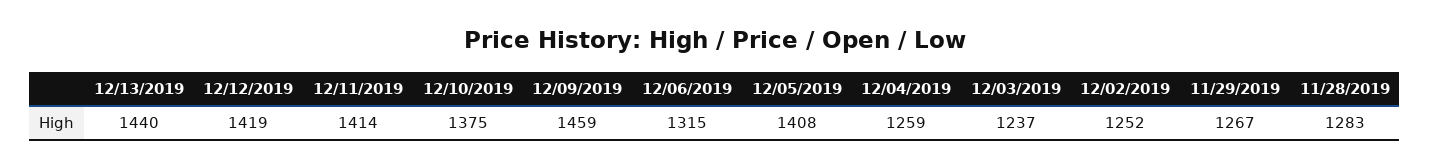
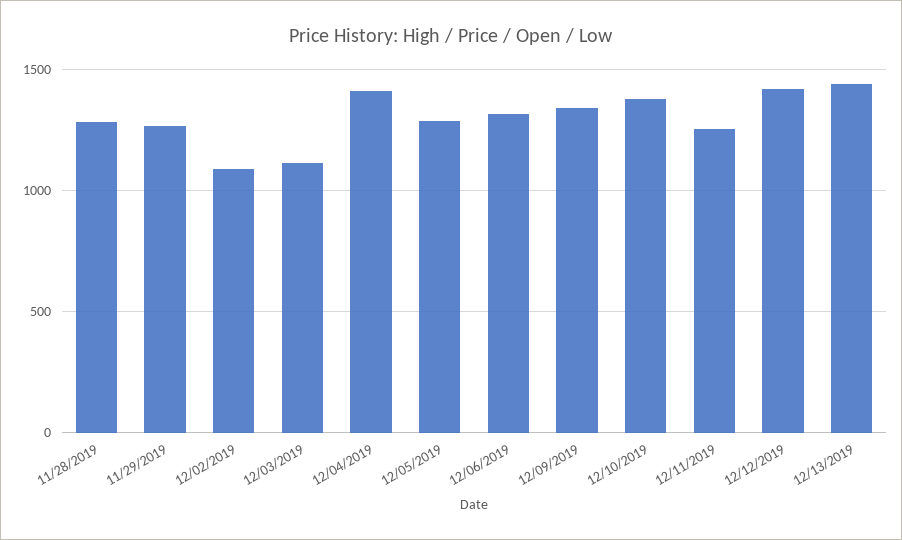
12/11/2019: 1414 -> 1250
12/09/2019: 1459 -> 1350
12/05/2019: 1408 -> 1300
12/04/2019: 1259 -> 1400
12/03/2019: 1237 -> 1100
12/02/2019: 1252 -> 1100

